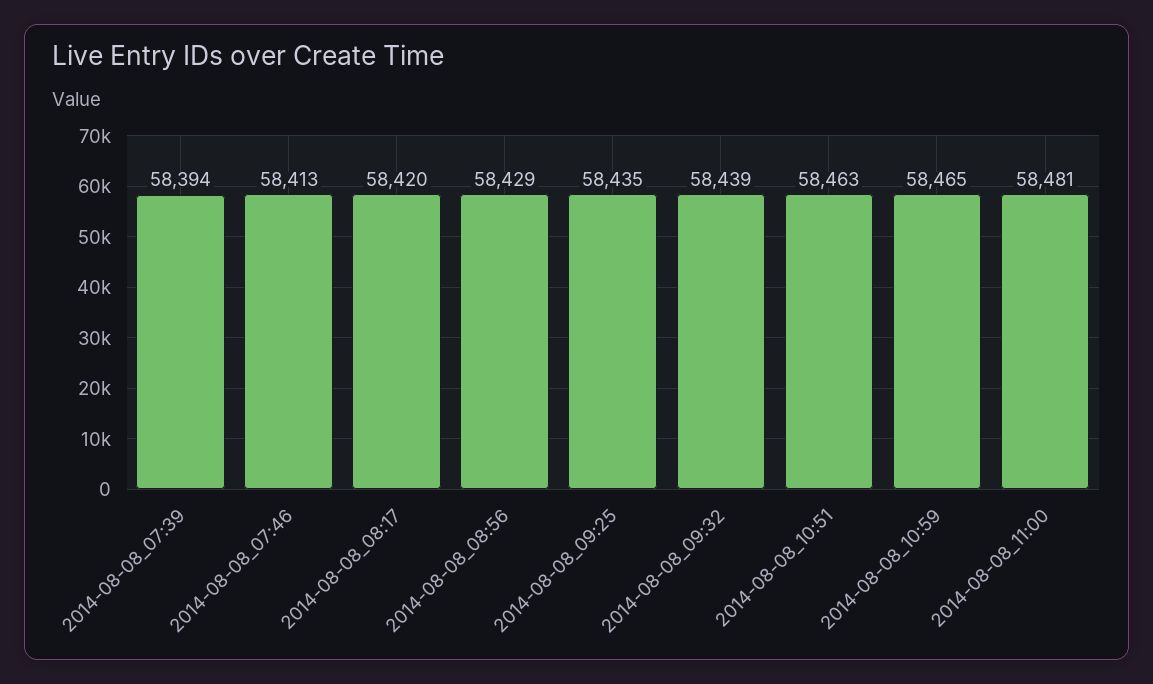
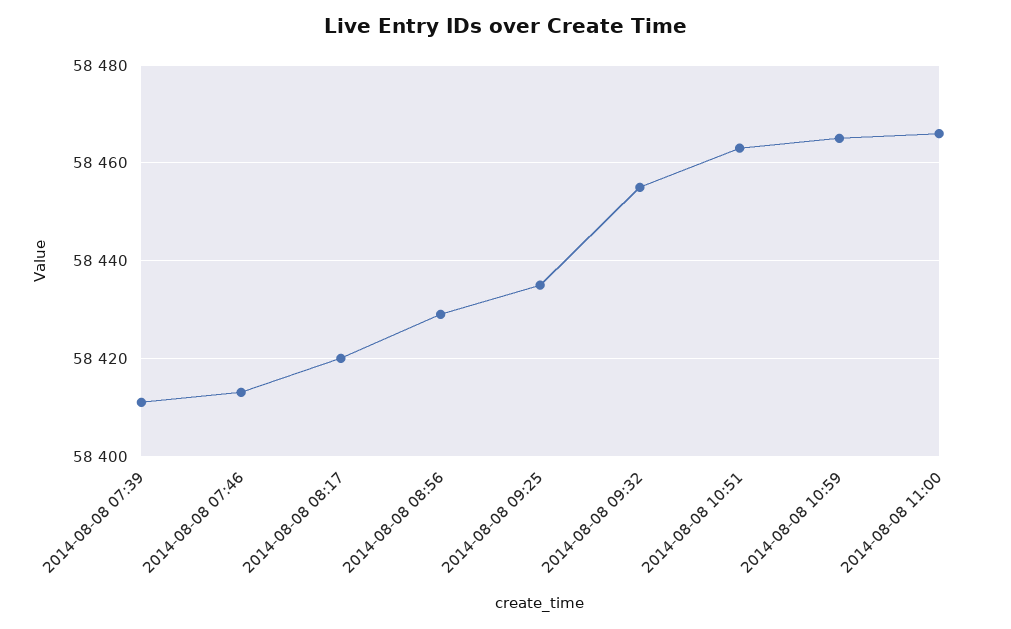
2014-08-08_07:39: 58394 -> 58410
2014-08-08_09:32: 58439 -> 58455
2014-08-08_11:00: 58481 -> 58465

